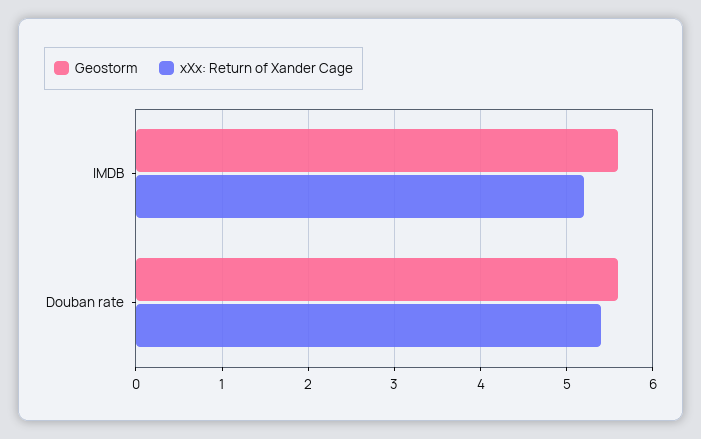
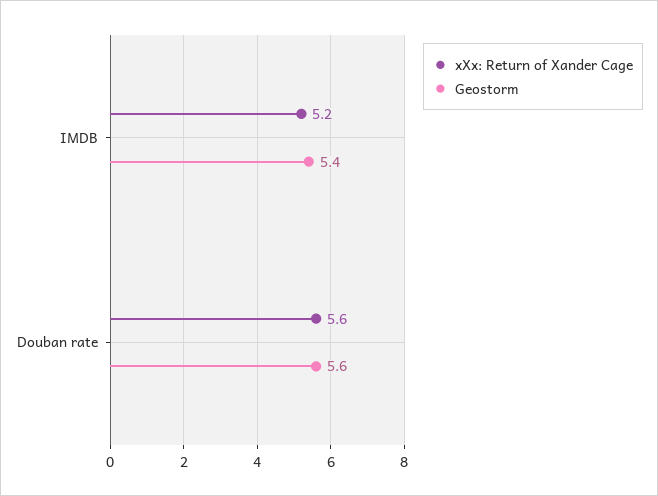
Geostorm, IMDB: 5.6 -> 5.4
xXx: Return of Xander Cage, Douban rate: 5.4 -> 5.6

